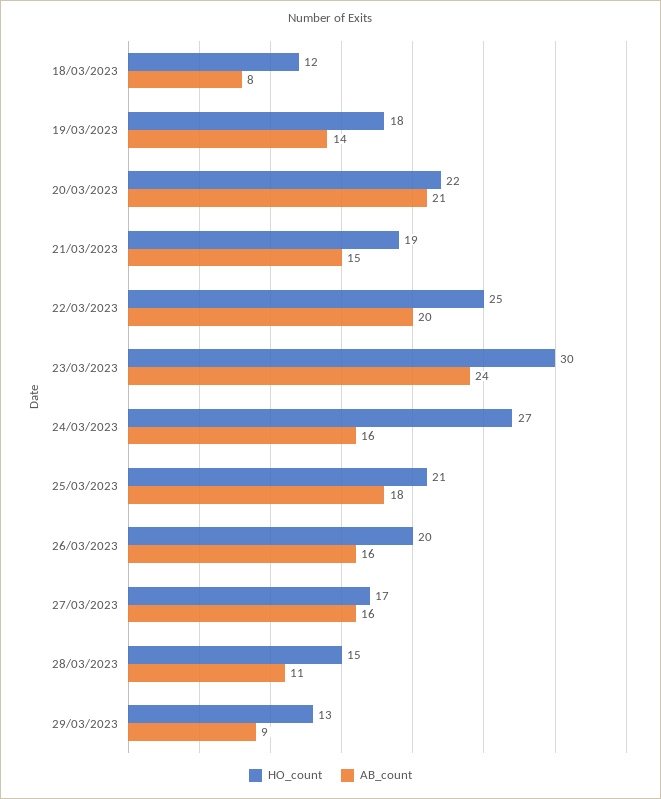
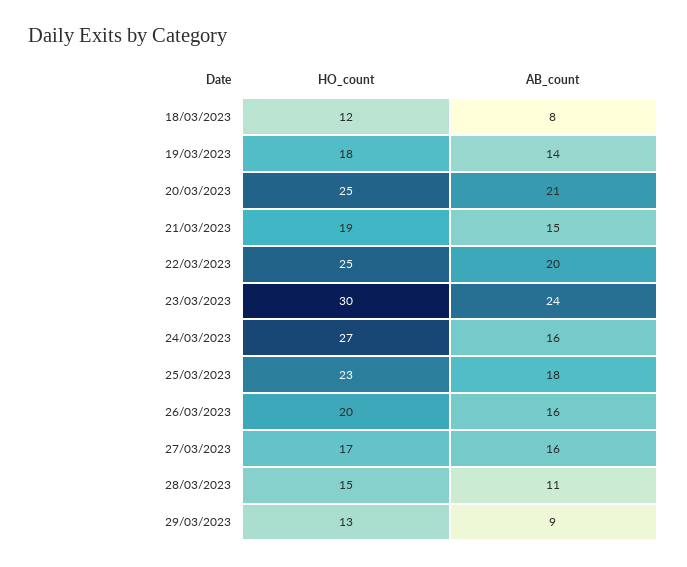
HO_count, 20/03/2023: 22 -> 25
HO_count, 25/03/2023: 21 -> 23

